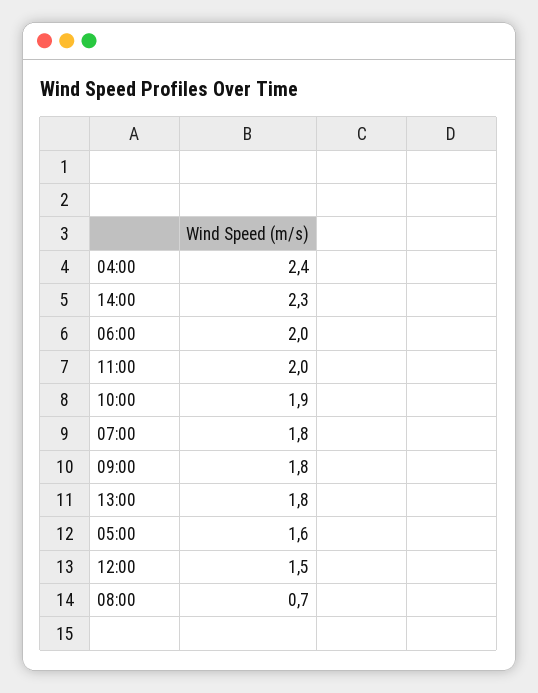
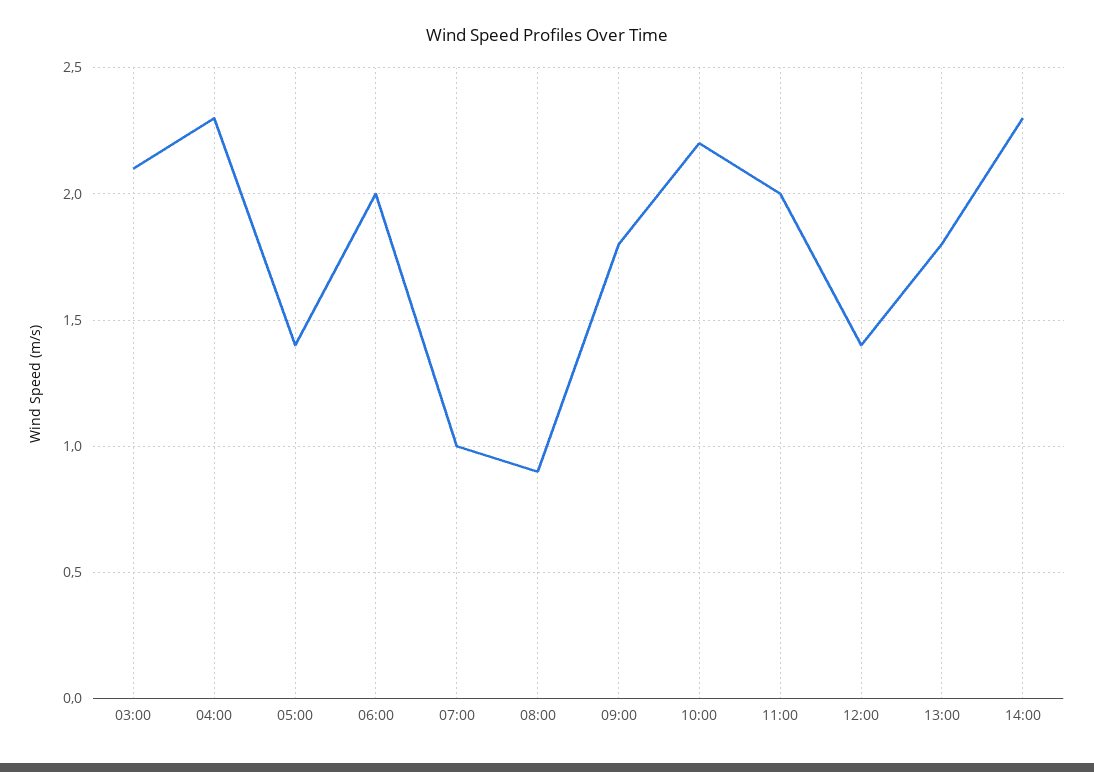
04:00: 2.4 -> 2.3
10:00: 1.9 -> 2.2
07:00: 1.8 -> 1
05:00: 1.6 -> 1.4
12:00: 1.5 -> 1.4
08:00: 0.7 -> 0.9
03:00: none -> 2.1

